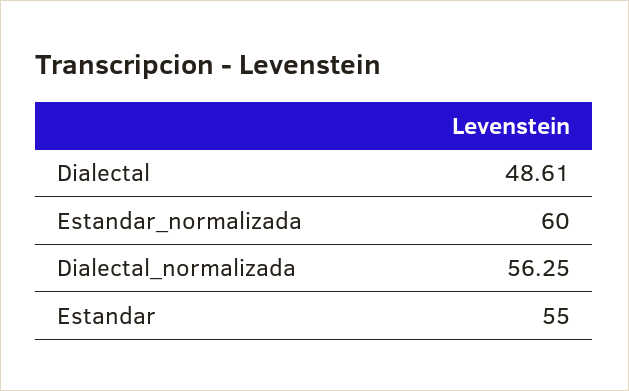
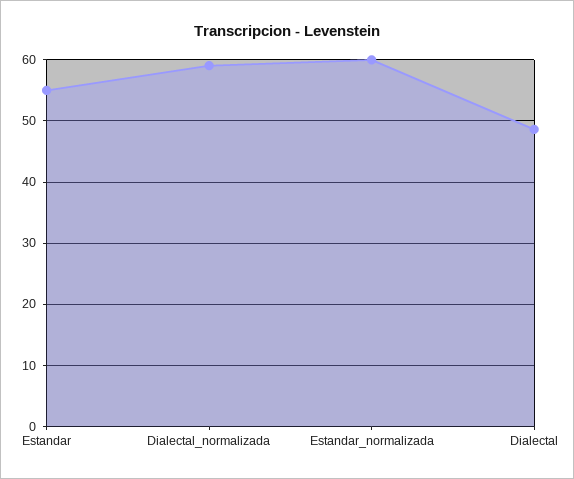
Dialectal_normalizada: 56.25 -> 59

